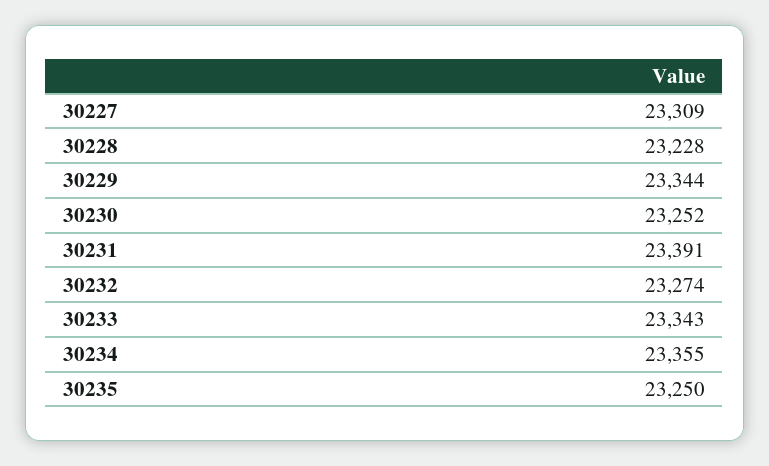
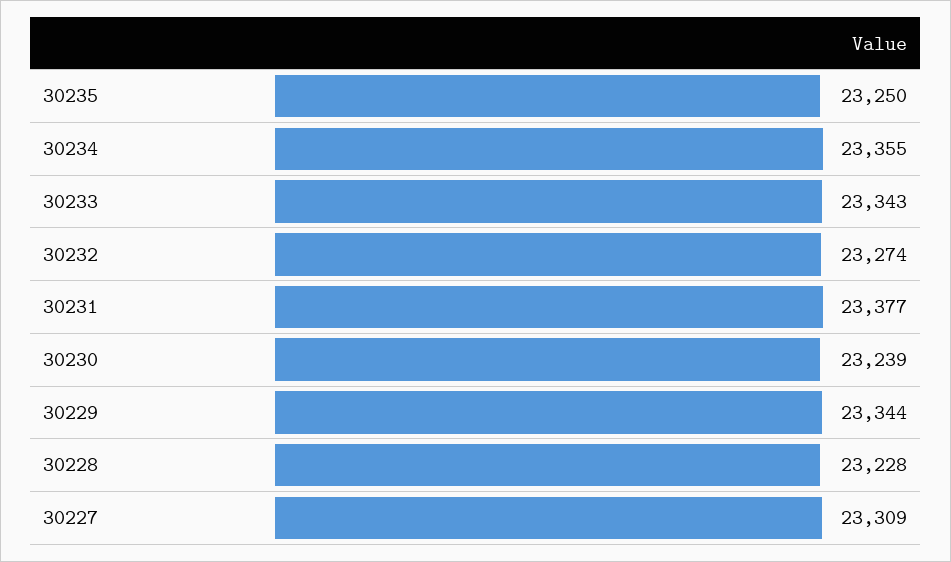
30230: 23252 -> 23239
30231: 23391 -> 23377

